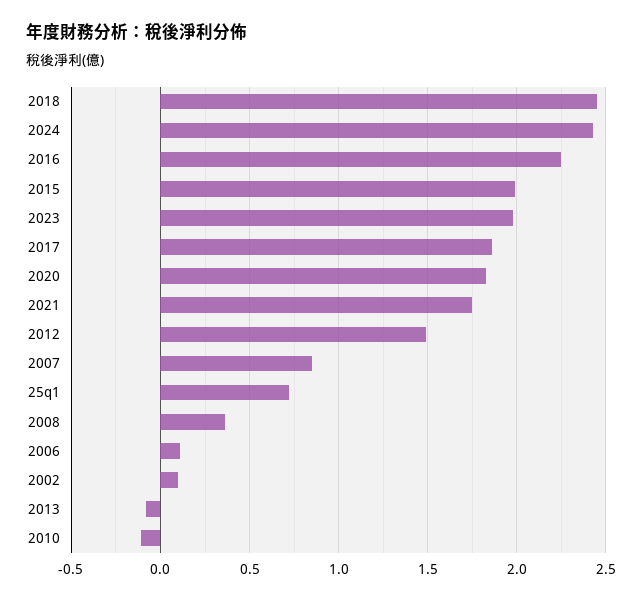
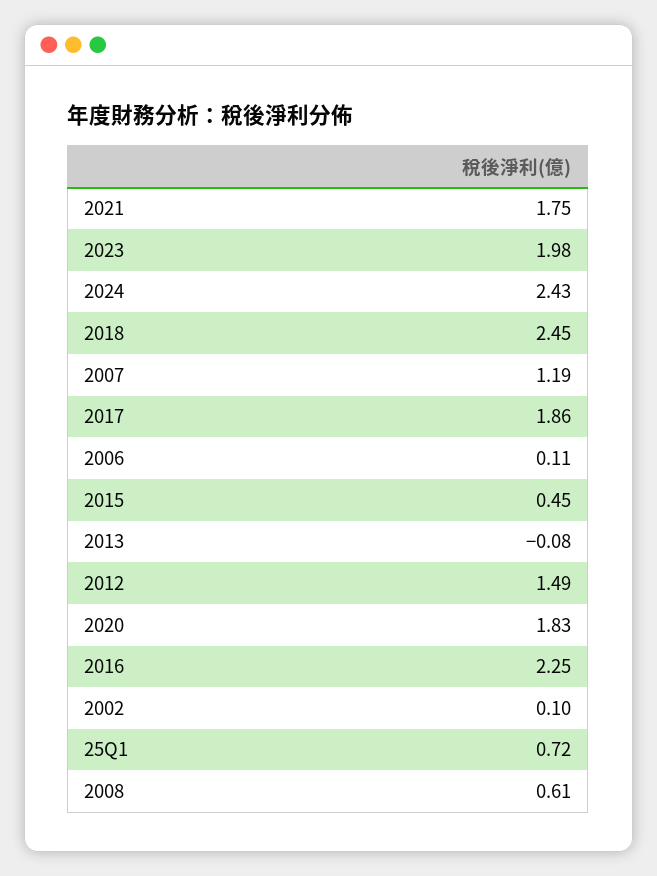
2015: 2 -> 0.45
2007: 0.85 -> 1.19
2008: 0.35 -> 0.61
2010: -0.1 -> none

